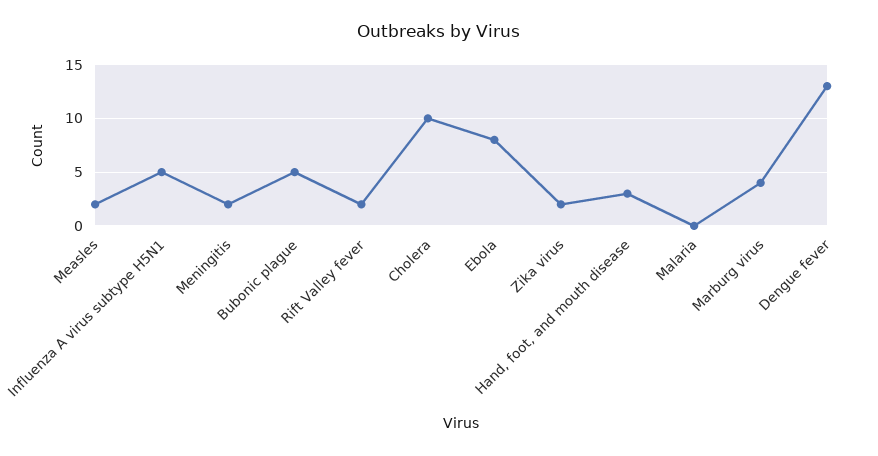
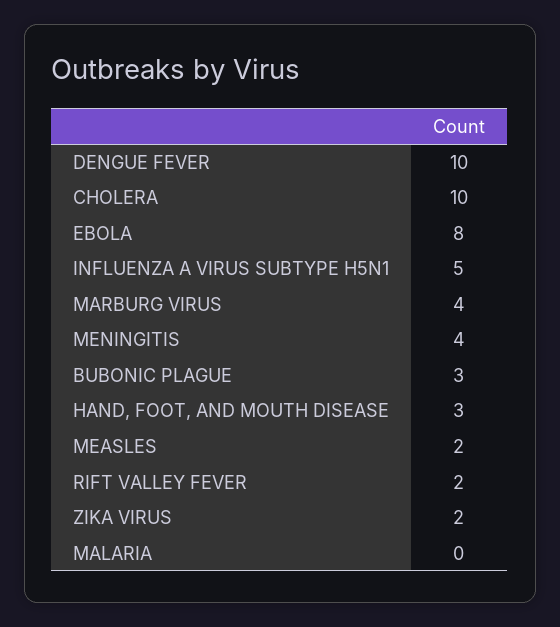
Meningitis: 2 -> 4
Bubonic plague: 5 -> 3
Dengue fever: 13 -> 10

